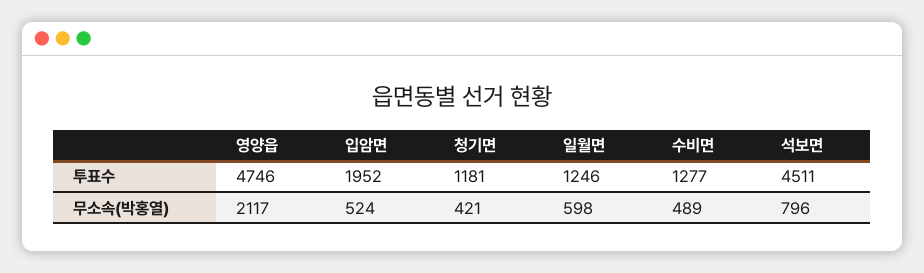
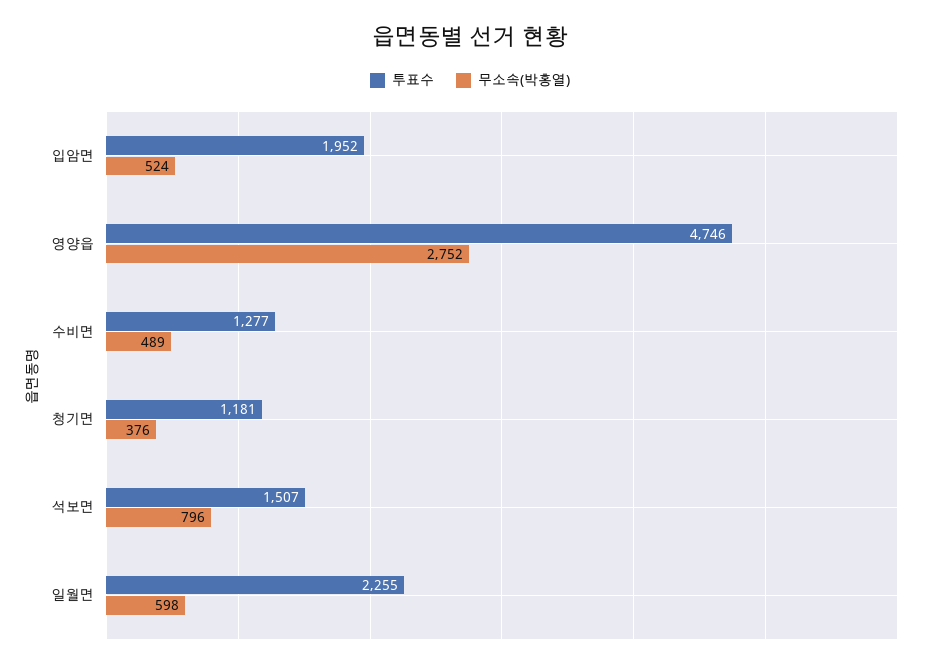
투표수, 일월면: 1246 -> 2255
투표수, 석보면: 4511 -> 1507
무소속(박홍열), 영양읍: 2117 -> 2752
무소속(박홍열), 청기면: 421 -> 376

